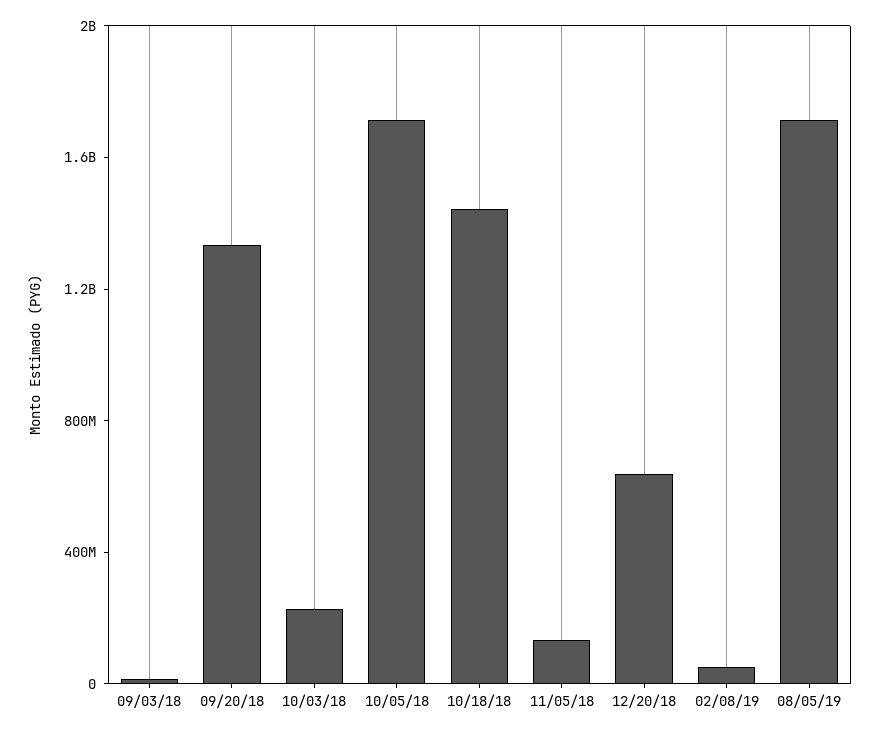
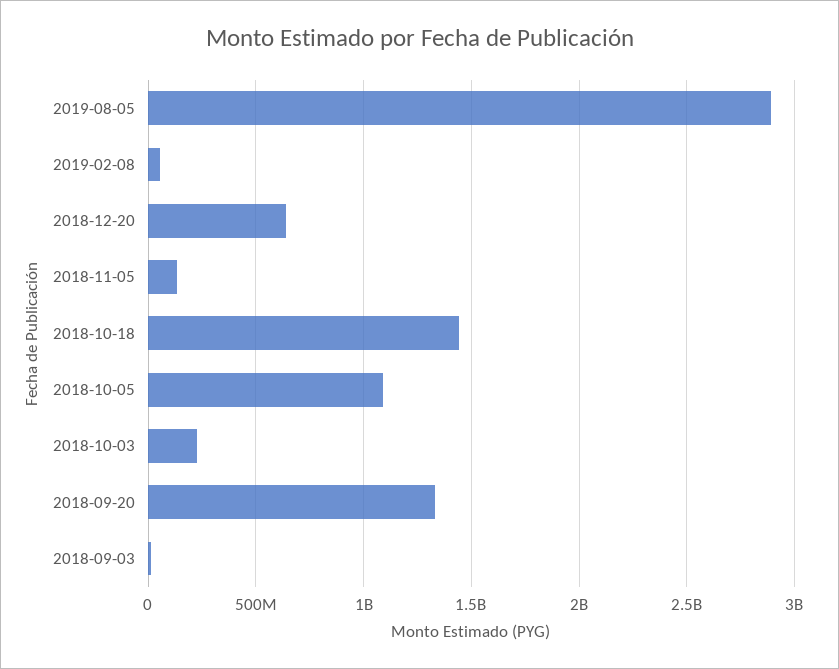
10/05/18: 1700000000 -> 1100000000
08/05/19: 1700000000 -> 2900000000

